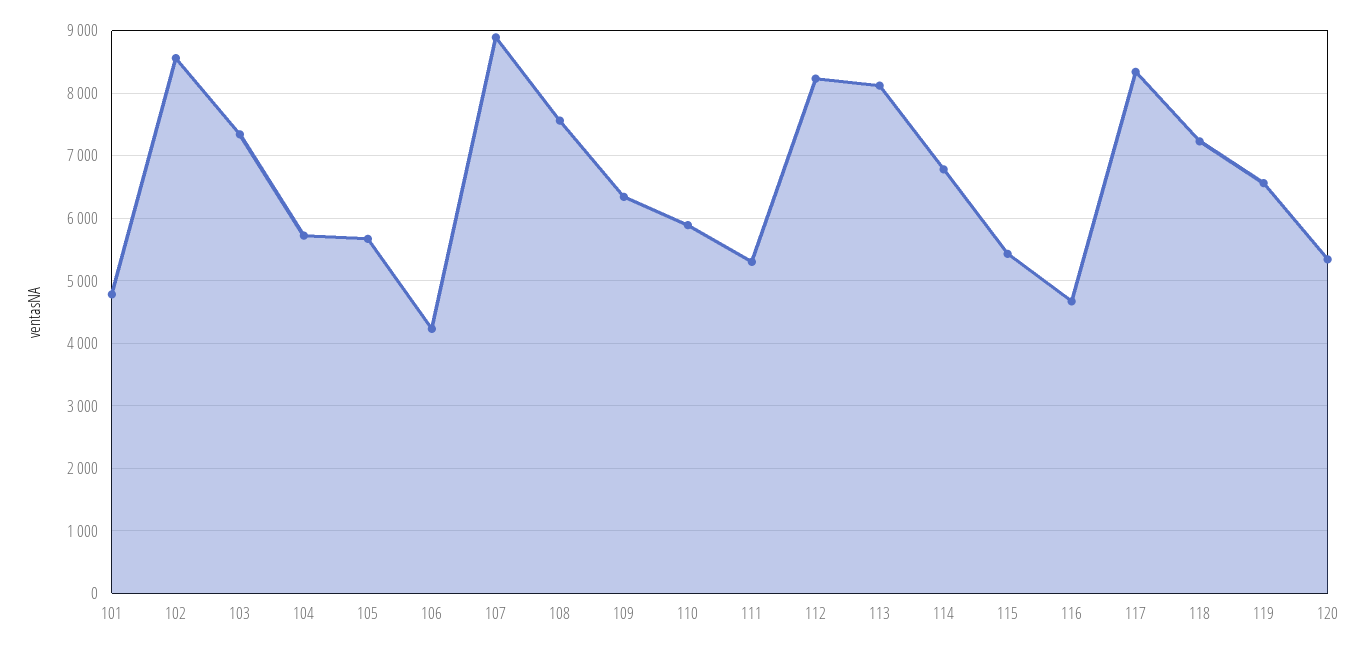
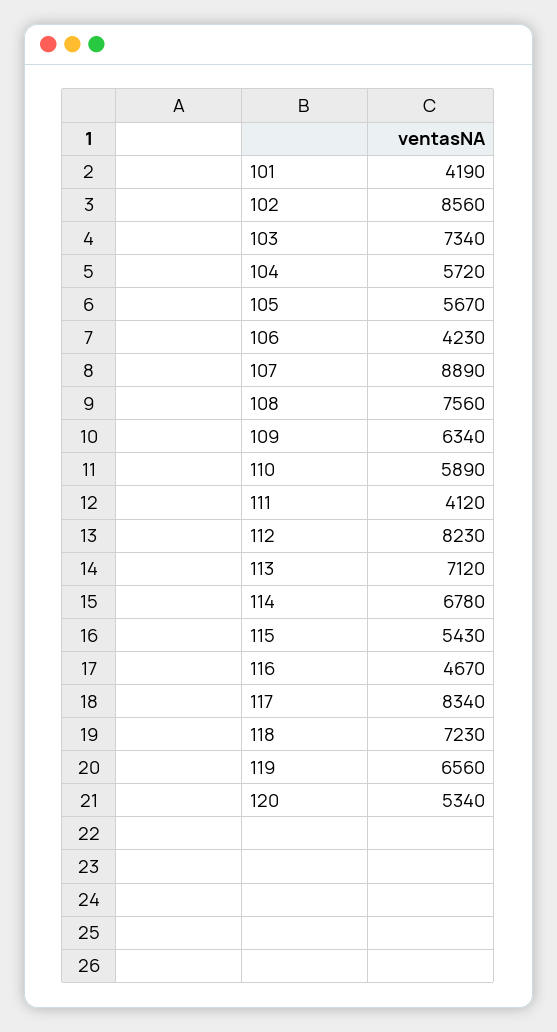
101: 4800 -> 4190
111: 5300 -> 4120
113: 8100 -> 7120

